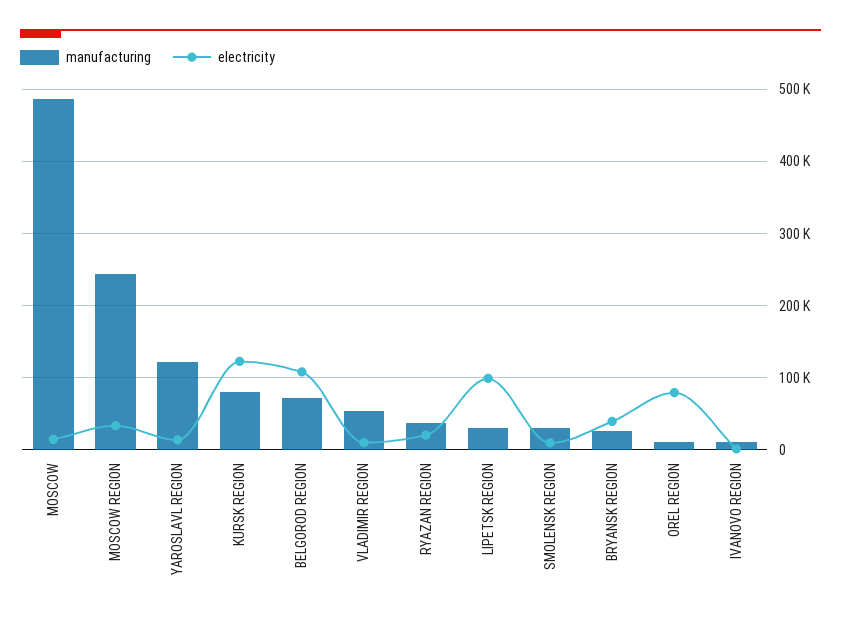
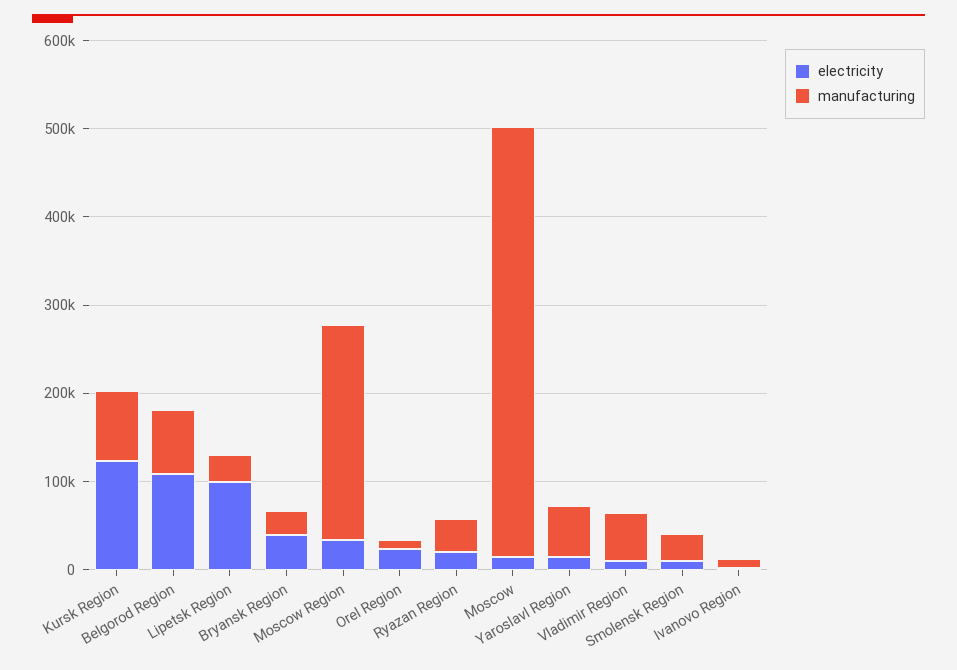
manufacturing, YAROSLAVL REGION: 120000 -> 60000
electricity, OREL REGION: 80000 -> 20000

